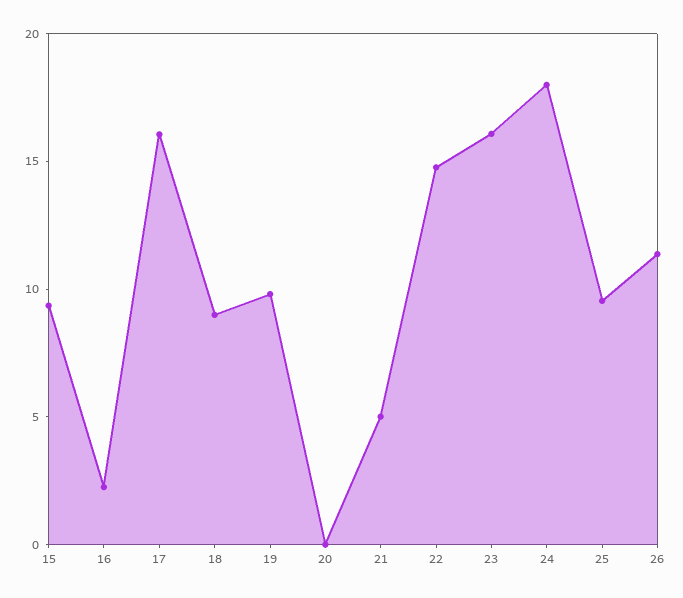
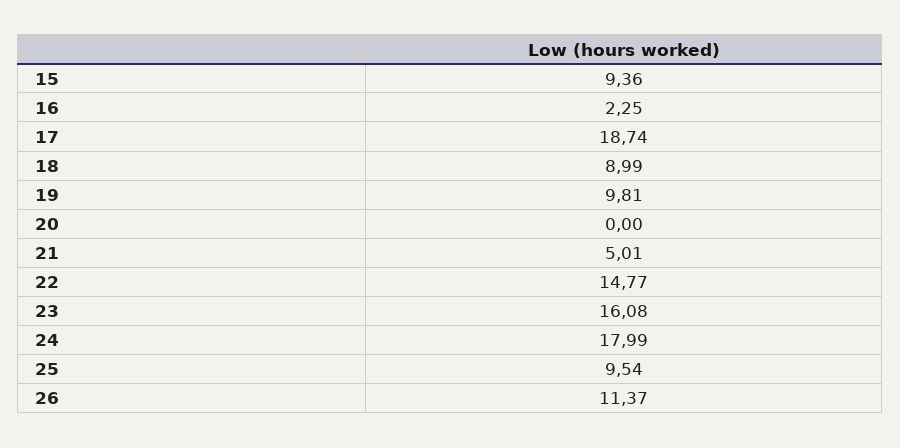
17: 16 -> 18.74

